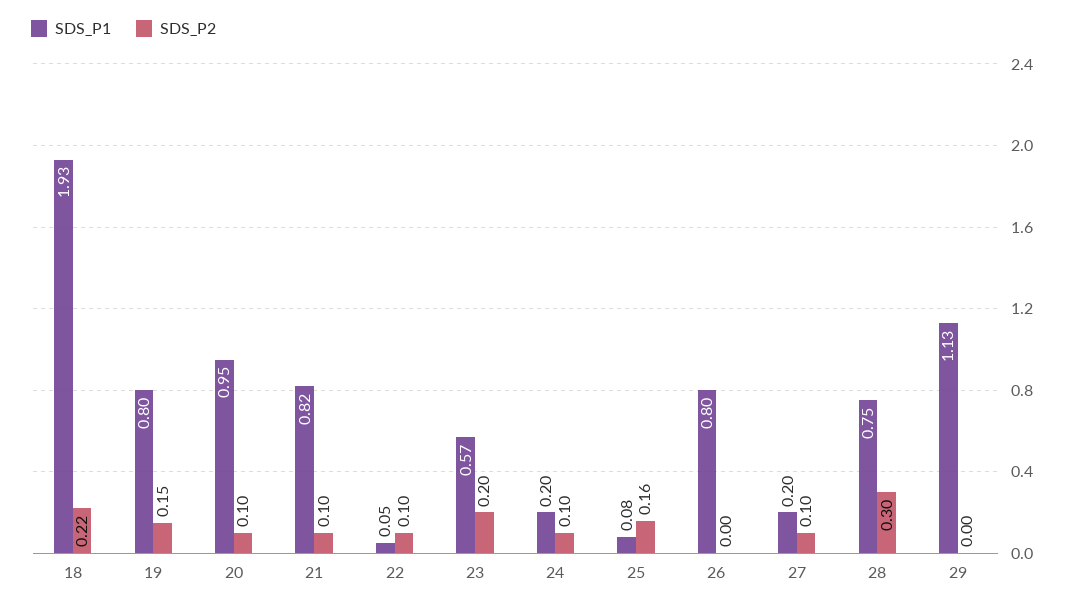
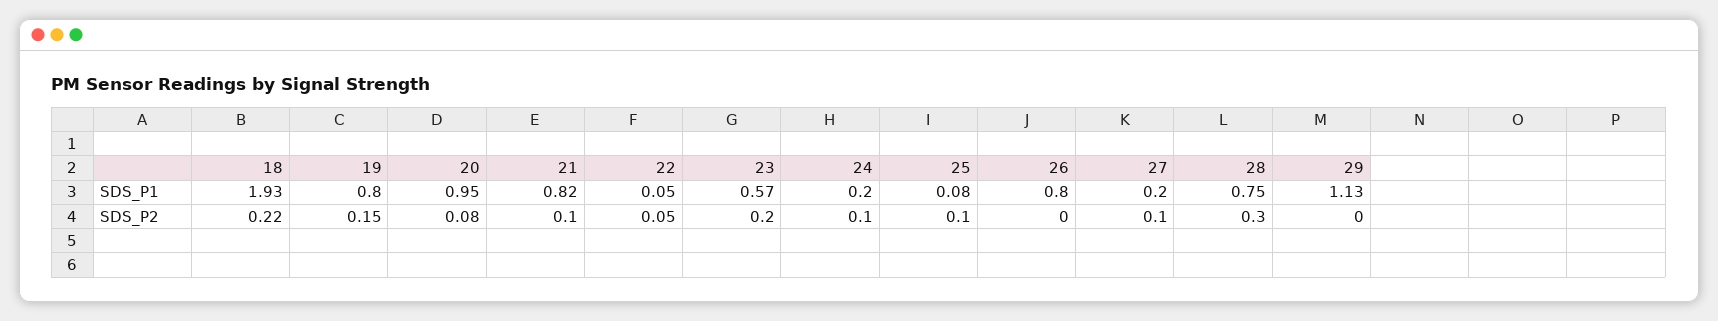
SDS_P2, 20: 0.1 -> 0.08
SDS_P2, 22: 0.1 -> 0.05
SDS_P2, 25: 0.16 -> 0.1

